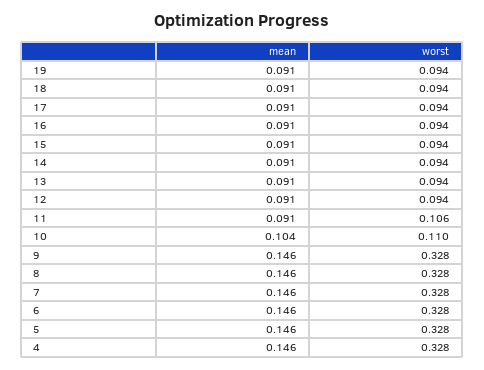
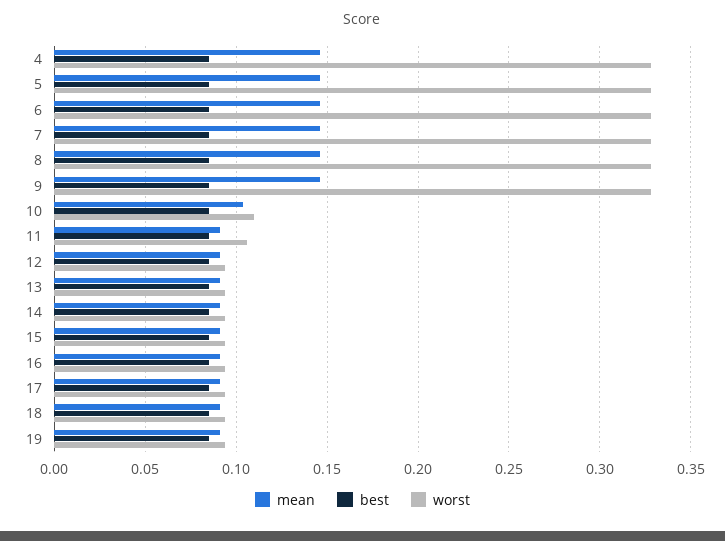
best, 4: none -> 0.085
best, 5: none -> 0.085
best, 6: none -> 0.085
best, 7: none -> 0.085
best, 8: none -> 0.085
best, 9: none -> 0.085
best, 10: none -> 0.085
best, 11: none -> 0.085
best, 12: none -> 0.085
best, 13: none -> 0.085
best, 14: none -> 0.085
best, 15: none -> 0.085
best, 16: none -> 0.085
best, 17: none -> 0.085
best, 18: none -> 0.085
best, 19: none -> 0.085

